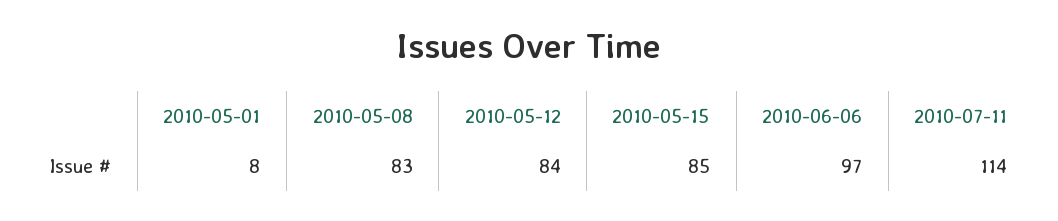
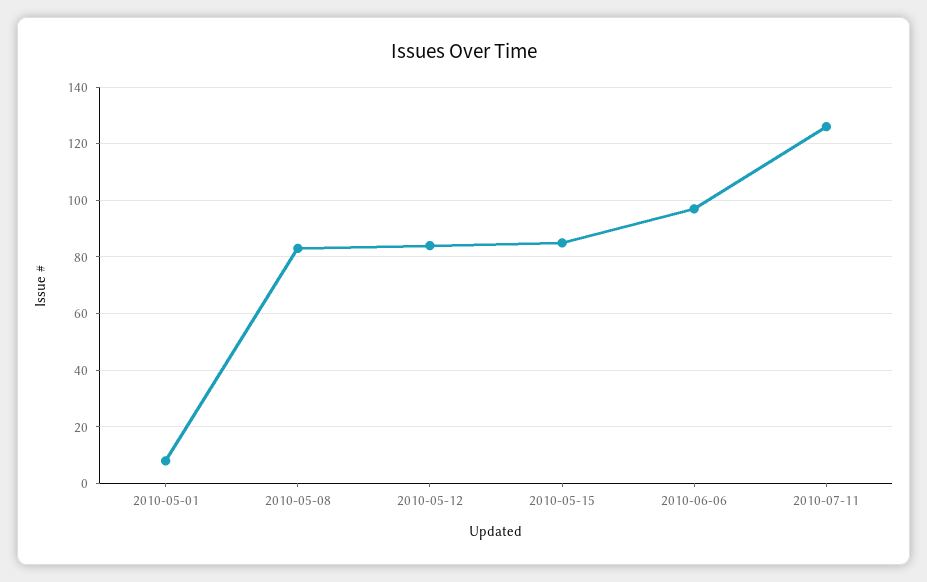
2010-07-11: 114 -> 125

